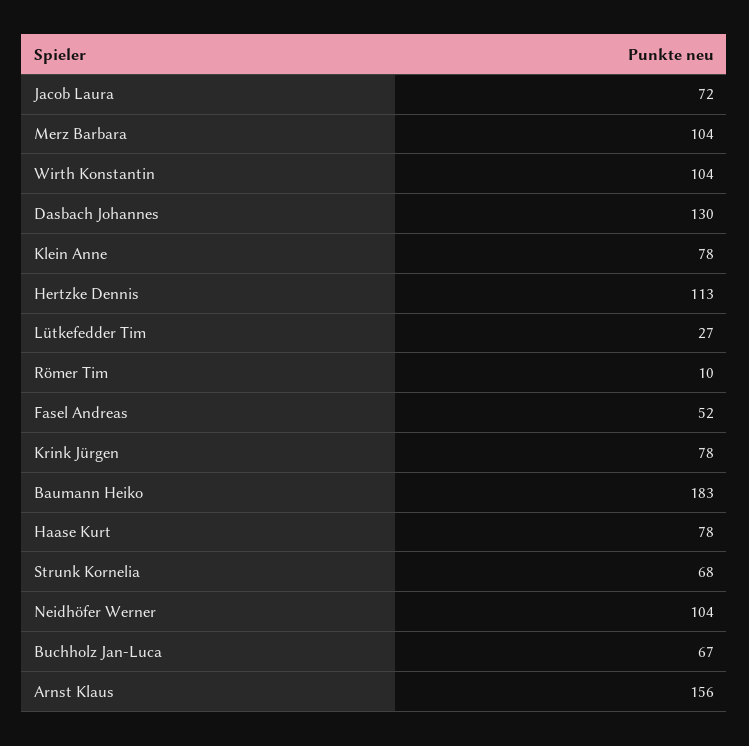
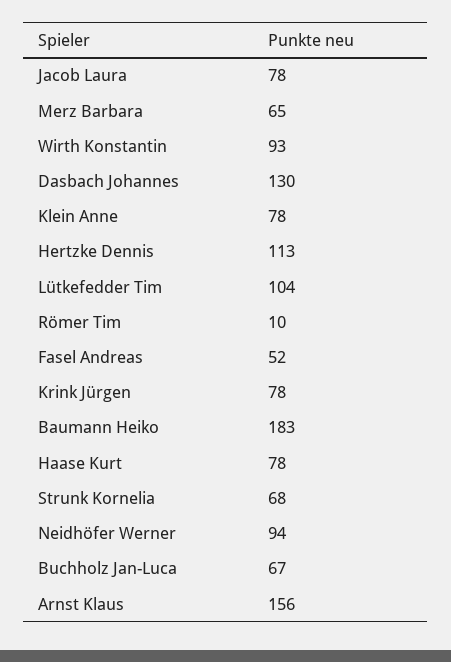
Jacob Laura: 72 -> 78
Merz Barbara: 104 -> 65
Wirth Konstantin: 104 -> 93
Lütkefedder Tim: 27 -> 104
Neidhöfer Werner: 104 -> 94

